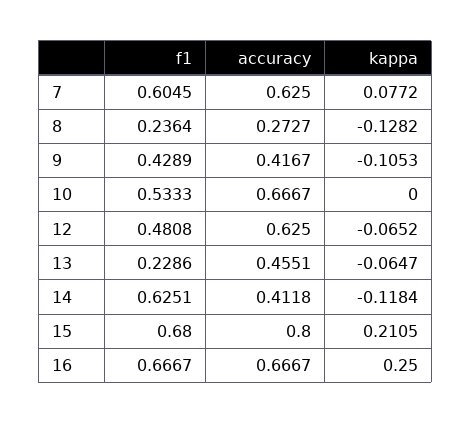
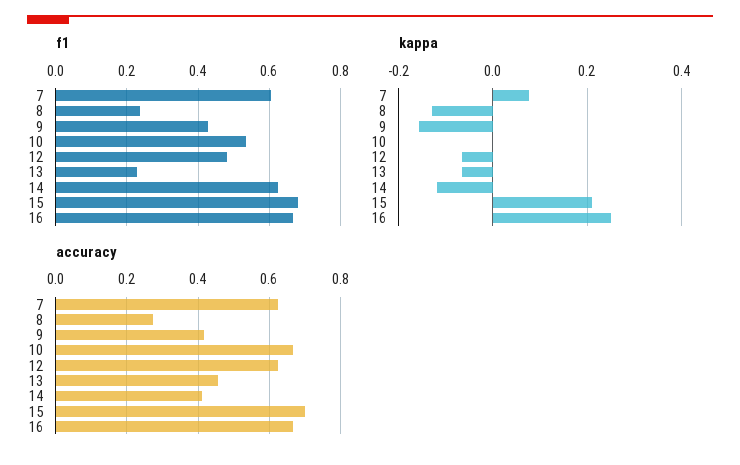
kappa, 9: -0.1053 -> -0.16
accuracy, 15: 0.8 -> 0.7

